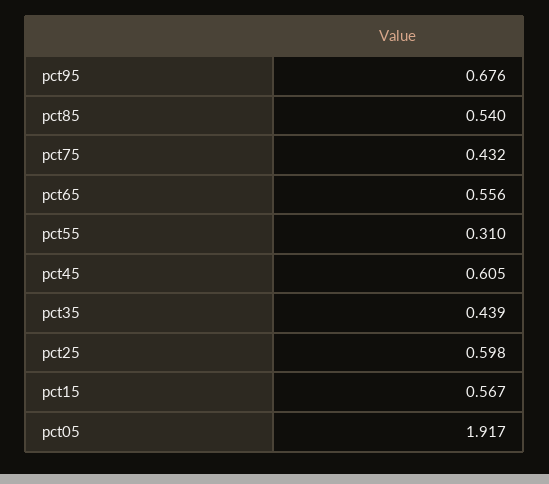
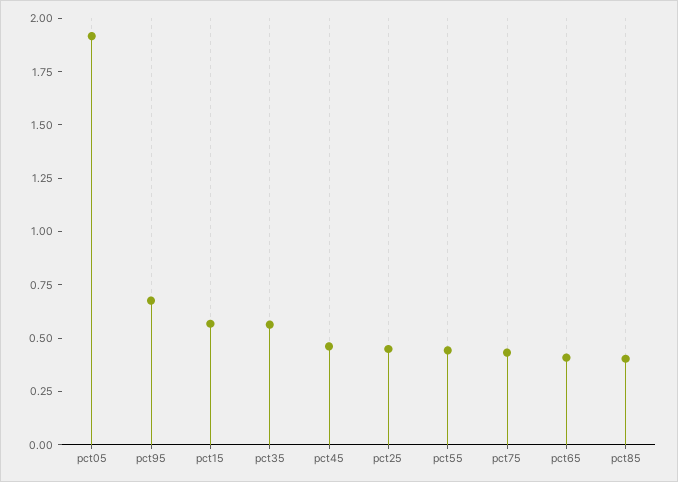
pct85: 0.54 -> 0.4
pct65: 0.556 -> 0.4
pct55: 0.31 -> 0.45
pct45: 0.605 -> 0.45
pct35: 0.439 -> 0.55
pct25: 0.598 -> 0.45

